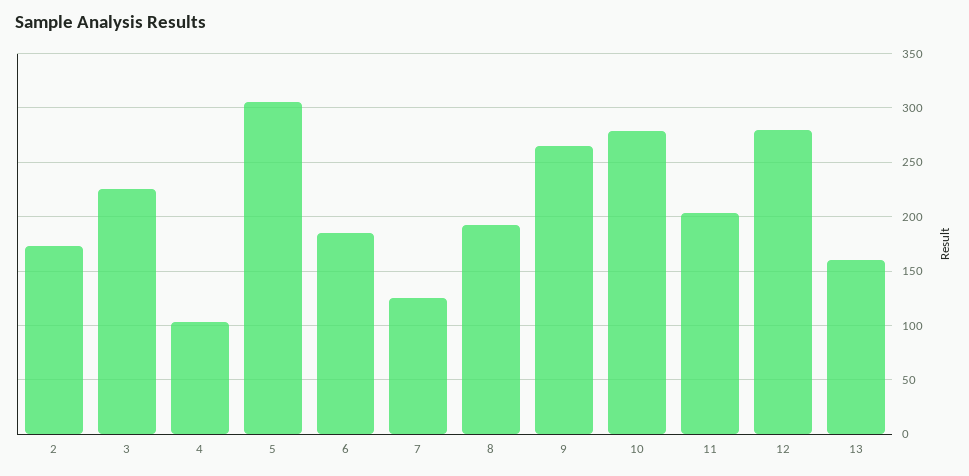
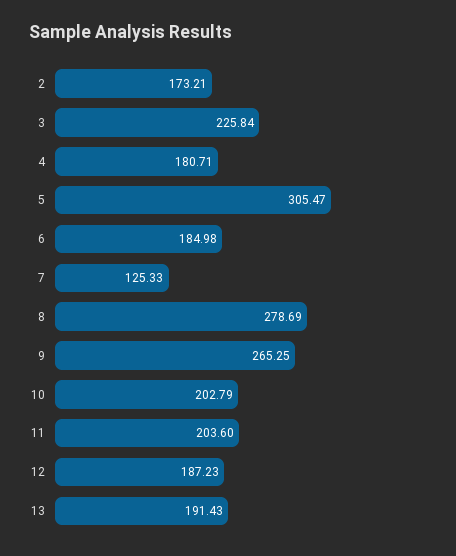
4: 100 -> 180.71
8: 190 -> 278.69
10: 280 -> 202.79
12: 280 -> 187.23
13: 160 -> 191.43

